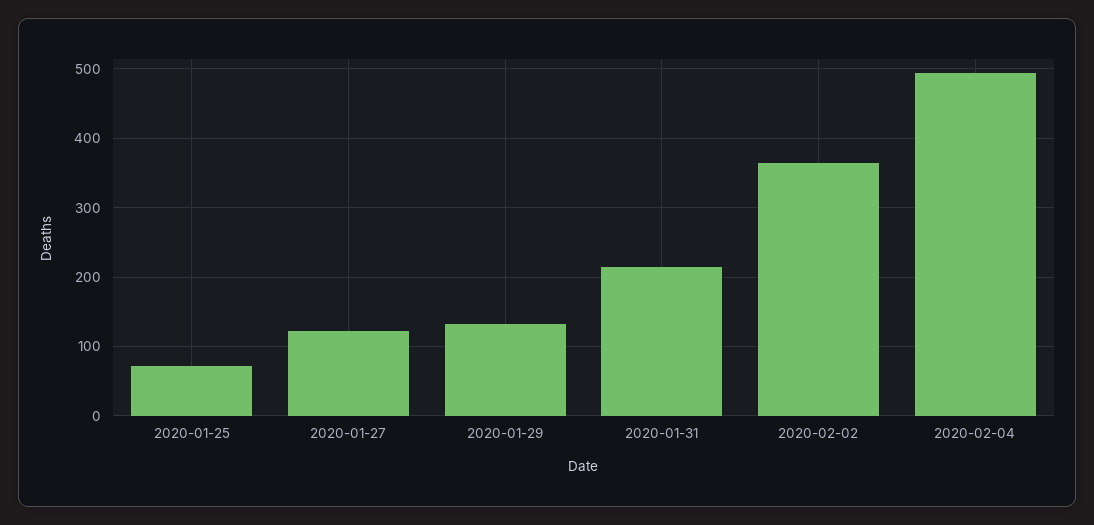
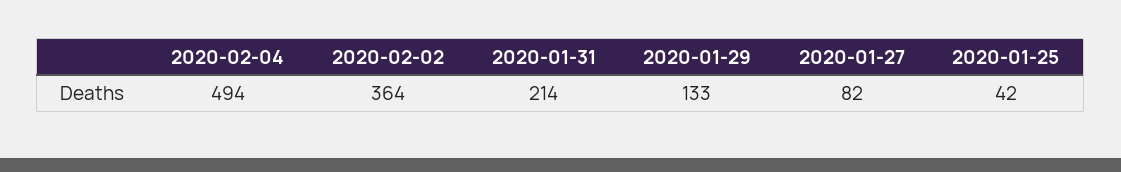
2020-01-25: 70 -> 42
2020-01-27: 120 -> 82

